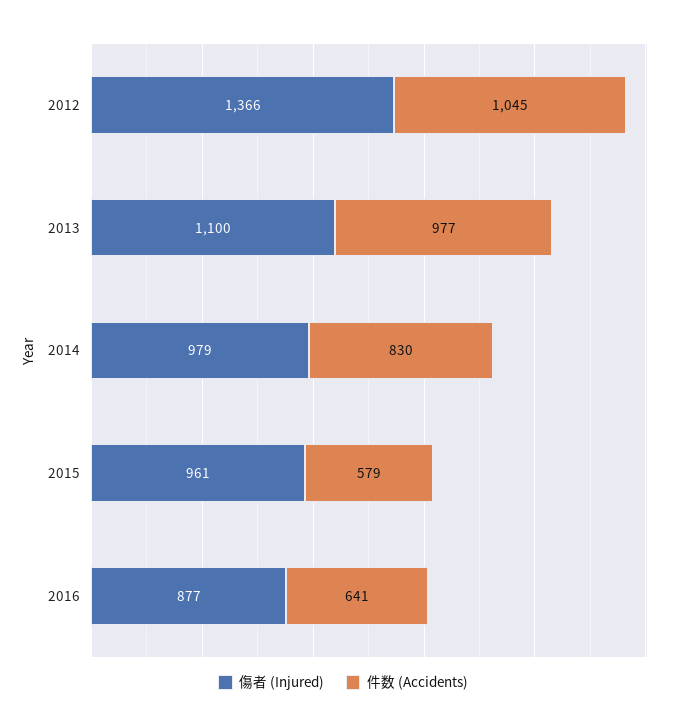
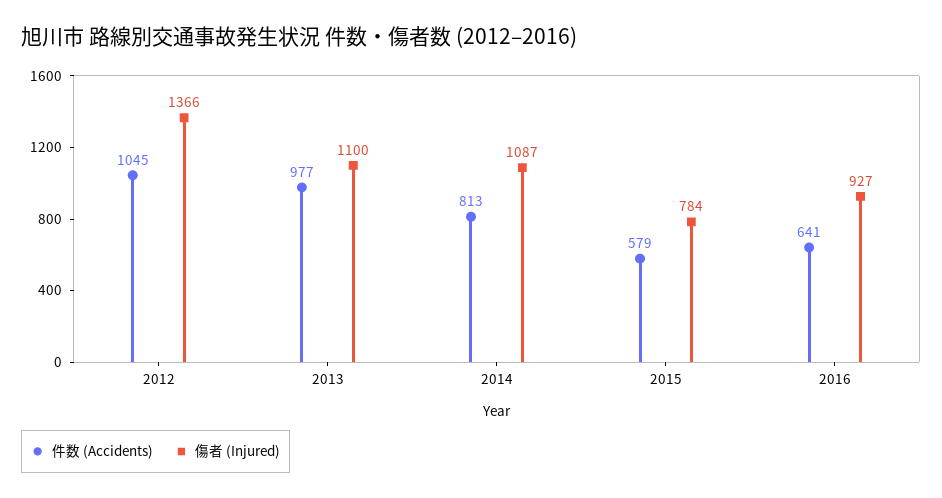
傷者 (Injured), 2014: 979 -> 1087
件数 (Accidents), 2014: 830 -> 813
傷者 (Injured), 2015: 961 -> 784
傷者 (Injured), 2016: 877 -> 927

